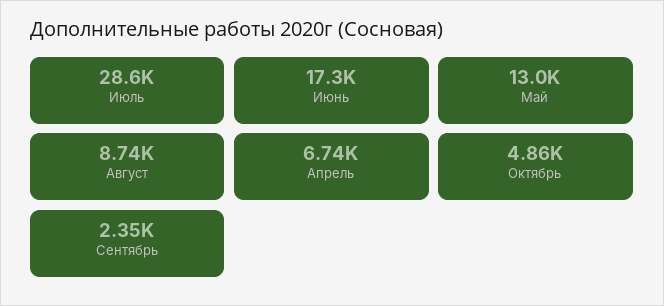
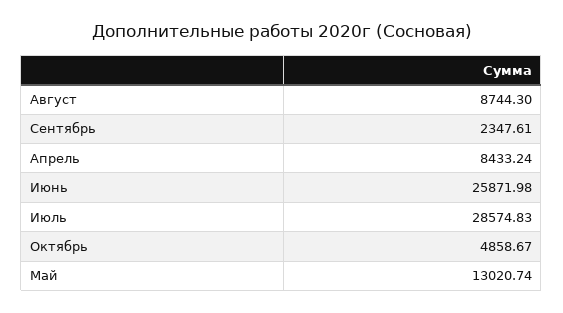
Июнь: 17300 -> 25871.98
Апрель: 6740 -> 8433.24

